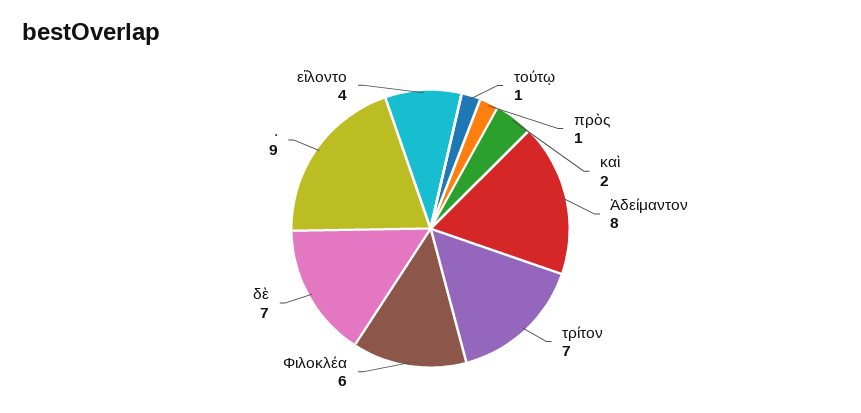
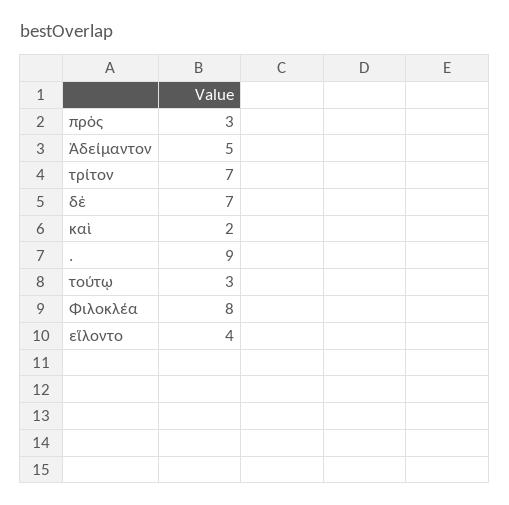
τούτῳ: 1 -> 3
πρὸς: 1 -> 3
Ἀδείμαντον: 8 -> 5
Φιλοκλέα: 6 -> 8

